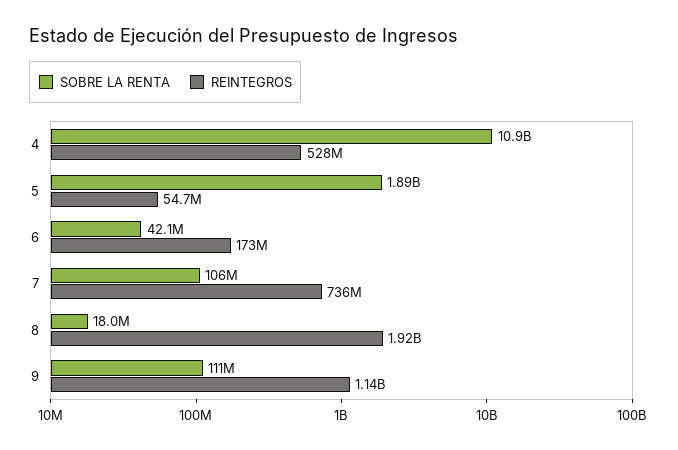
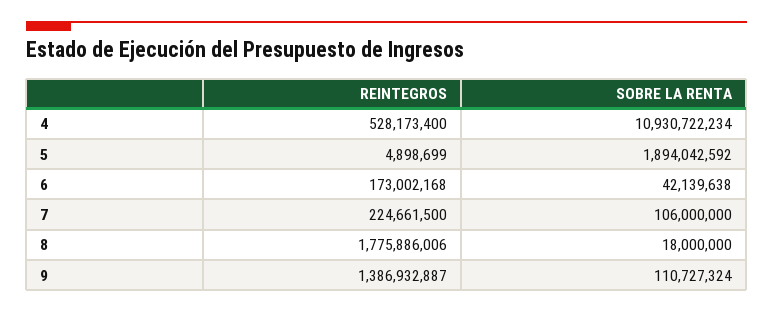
REINTEGROS, 5: 54700000 -> 4898699
REINTEGROS, 7: 736000000 -> 224661500
REINTEGROS, 8: 1920000000 -> 1775886006
REINTEGROS, 9: 1140000000 -> 1386932887

